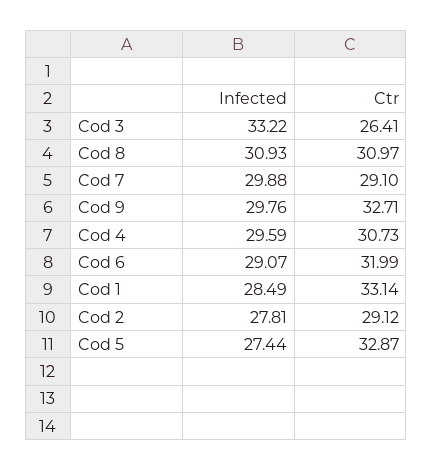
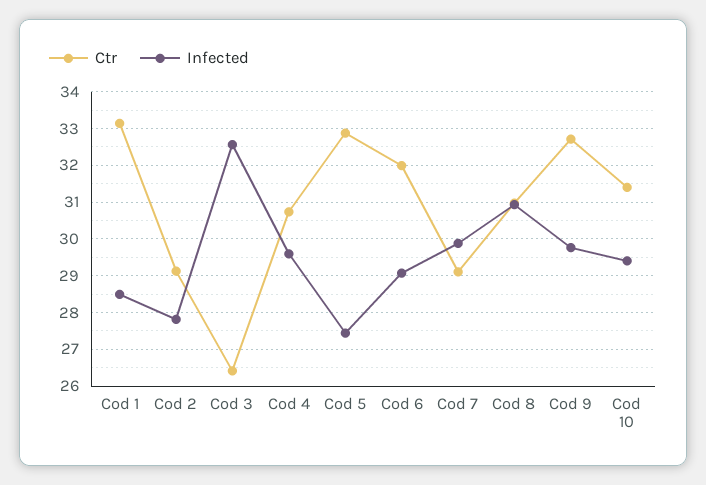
Infected, Cod 3: 33.22 -> 32.6
Ctr, Cod 10: none -> 31.4
Infected, Cod 10: none -> 29.4

